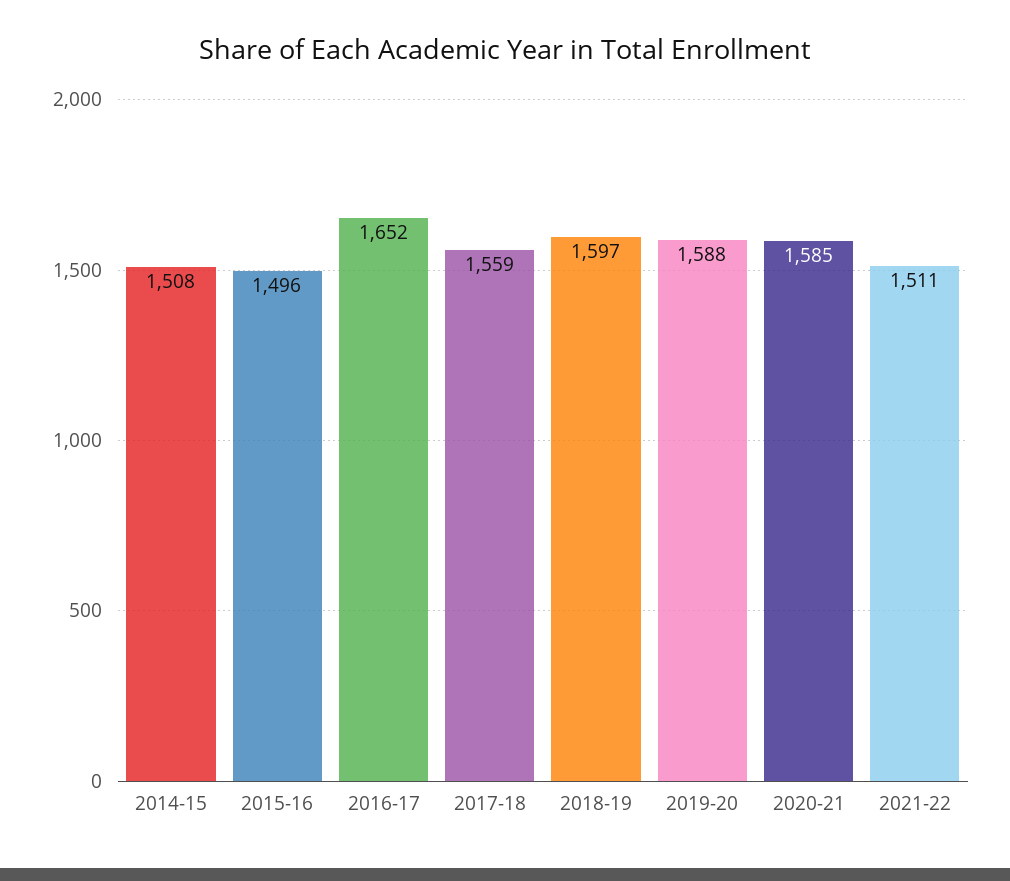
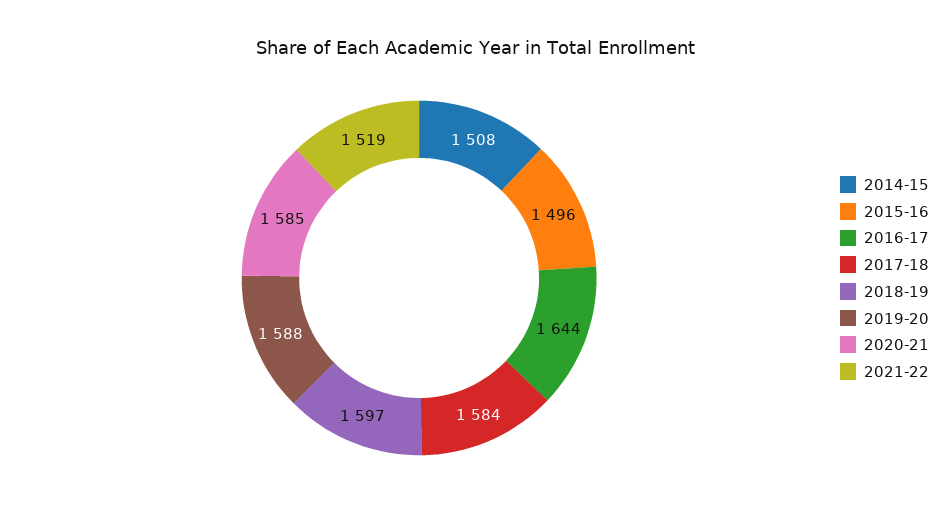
2016-17: 1652 -> 1644
2017-18: 1559 -> 1584
2021-22: 1511 -> 1519

